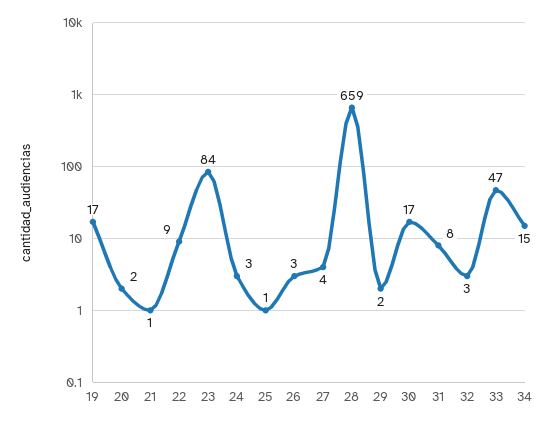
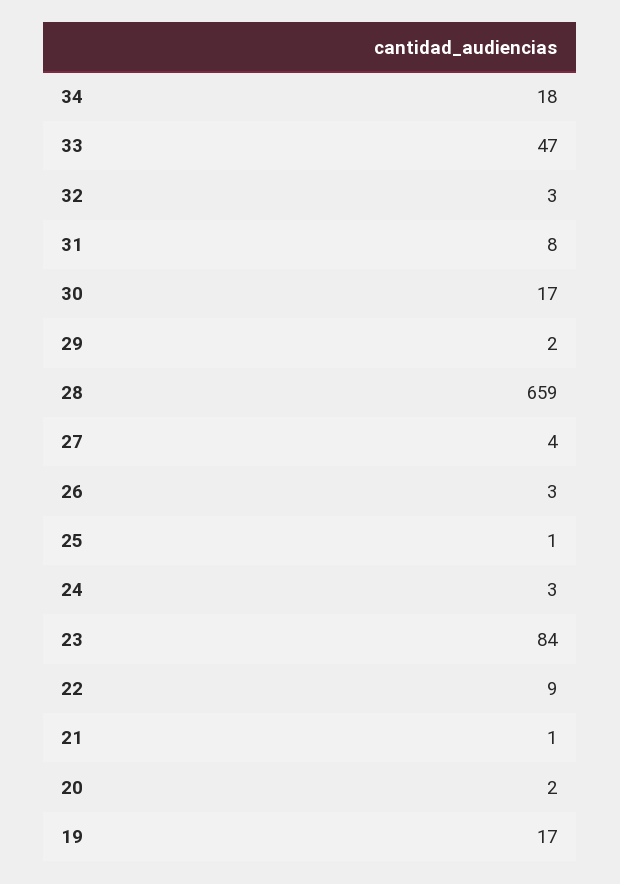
34: 15 -> 18

